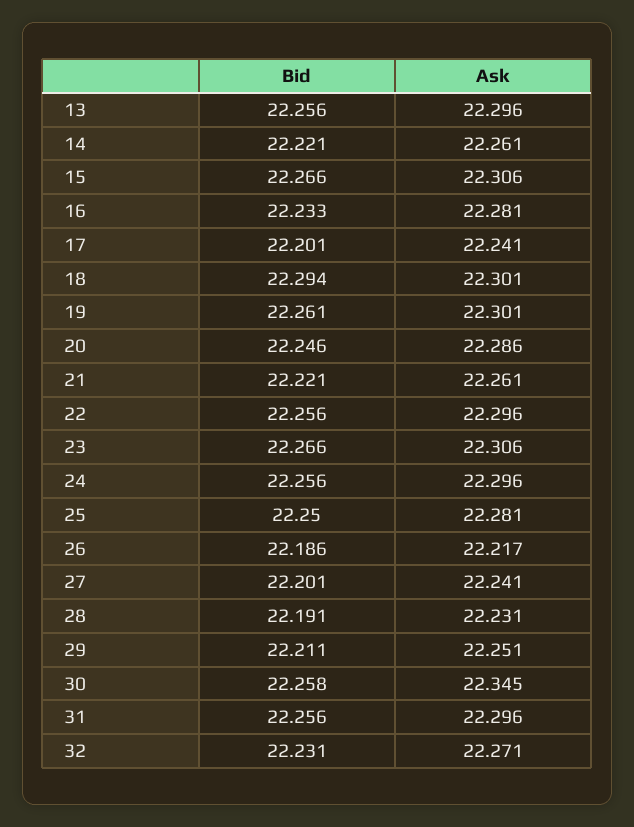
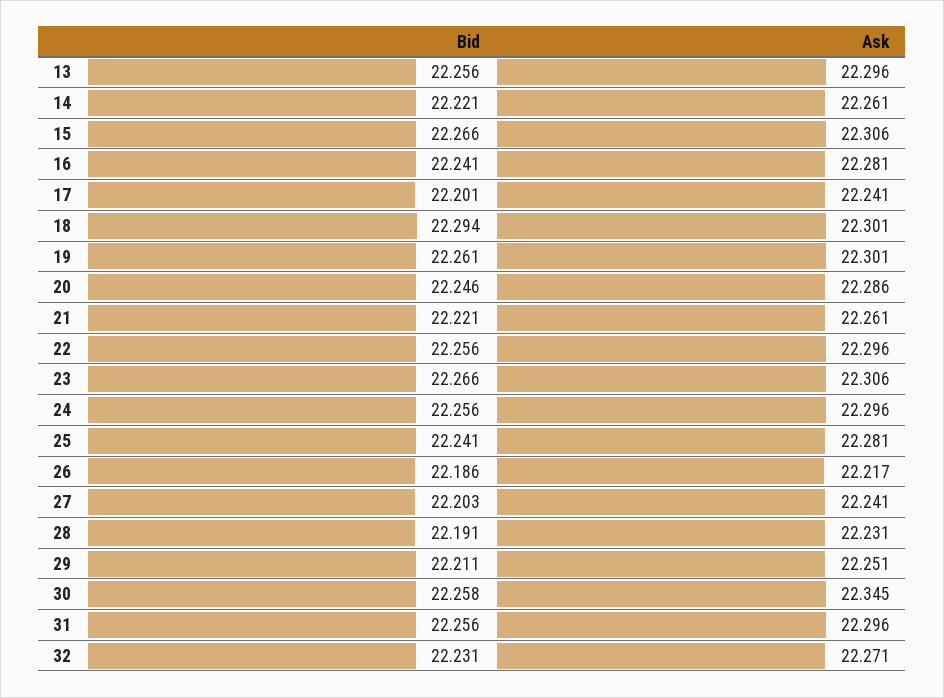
Bid, 16: 22.233 -> 22.241
Bid, 25: 22.25 -> 22.241
Bid, 27: 22.201 -> 22.203

